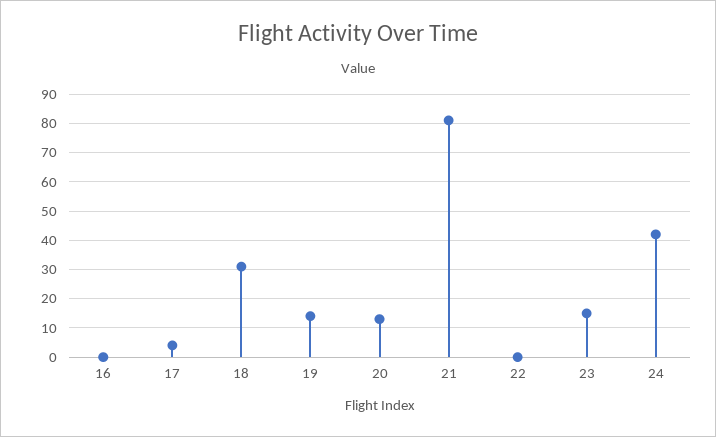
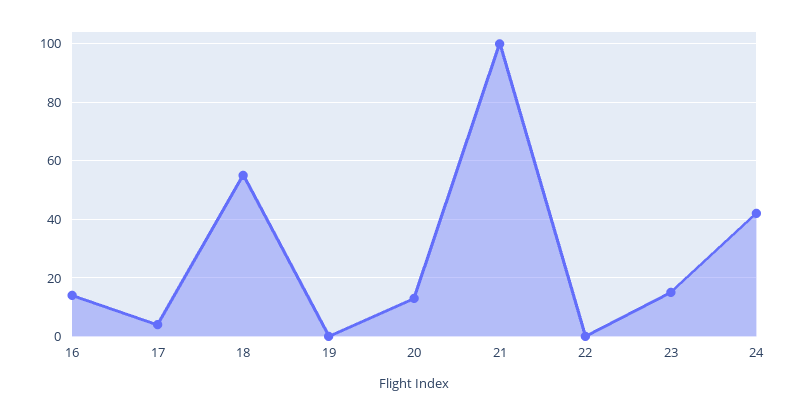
16: 0 -> 15
18: 30 -> 55
19: 15 -> 0
21: 80 -> 100

